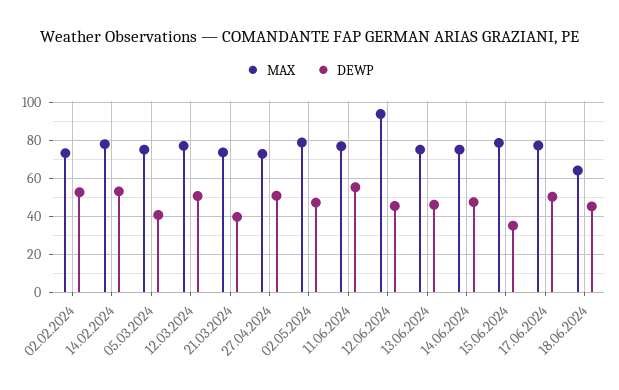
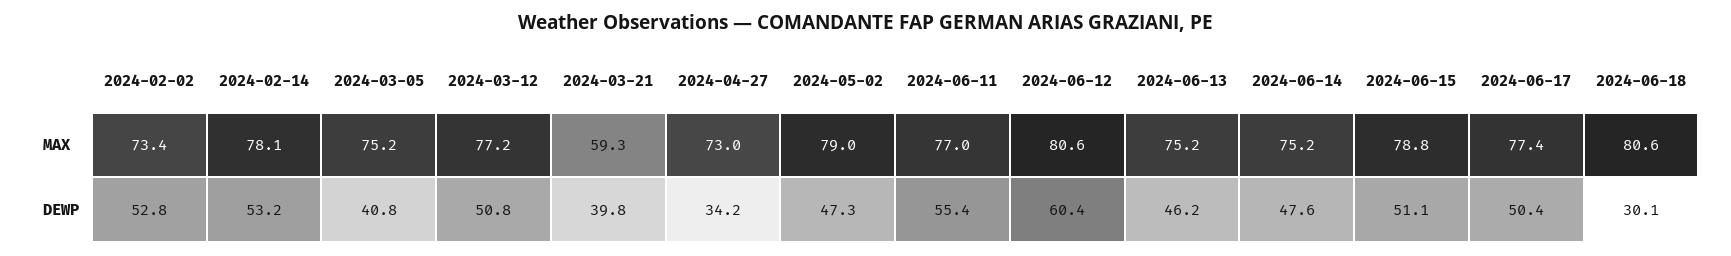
MAX, 21.03.2024: 75 -> 59.3
DEWP, 27.04.2024: 50 -> 34.2
MAX, 12.06.2024: 95 -> 80.6
DEWP, 12.06.2024: 45 -> 60.4
DEWP, 15.06.2024: 35 -> 51.1
MAX, 18.06.2024: 65 -> 80.6
DEWP, 18.06.2024: 45 -> 30.1

